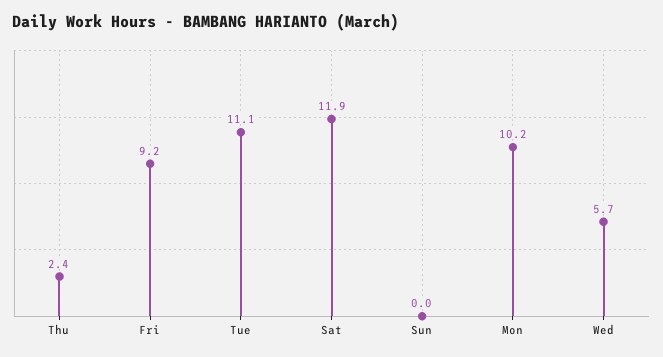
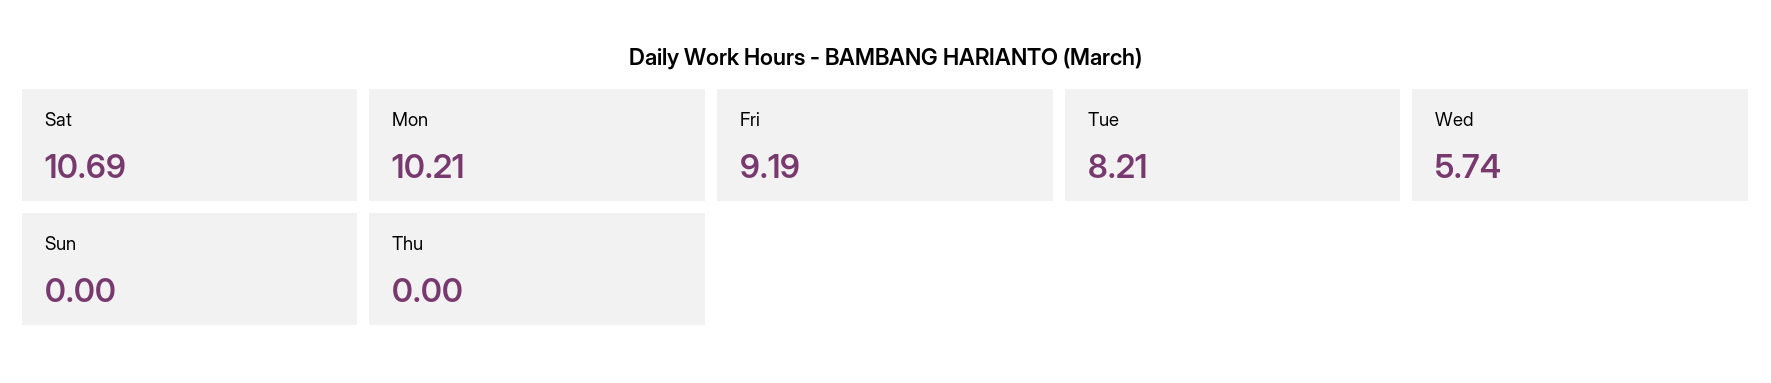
Thu: 2.4 -> 0
Tue: 11.1 -> 8.21
Sat: 11.9 -> 10.69

